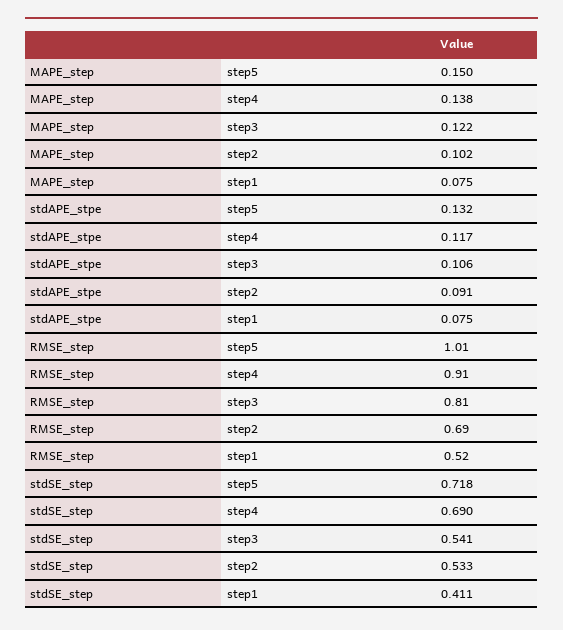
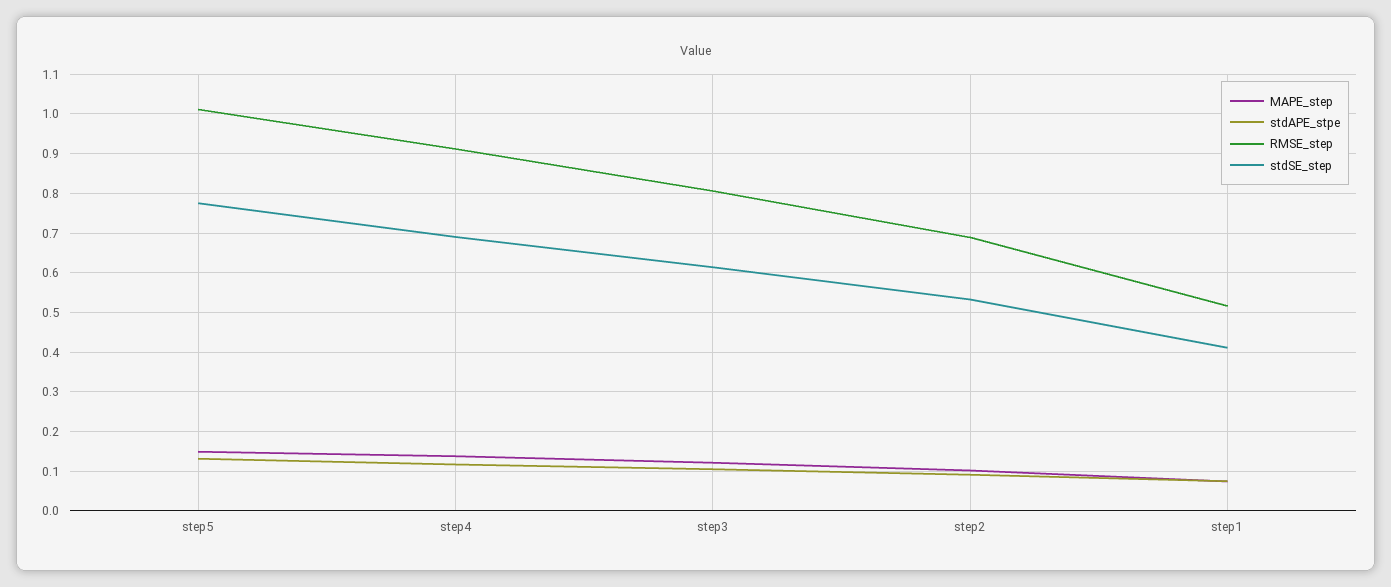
stdSE_step, step5: 0.718 -> 0.78
stdSE_step, step3: 0.541 -> 0.62

